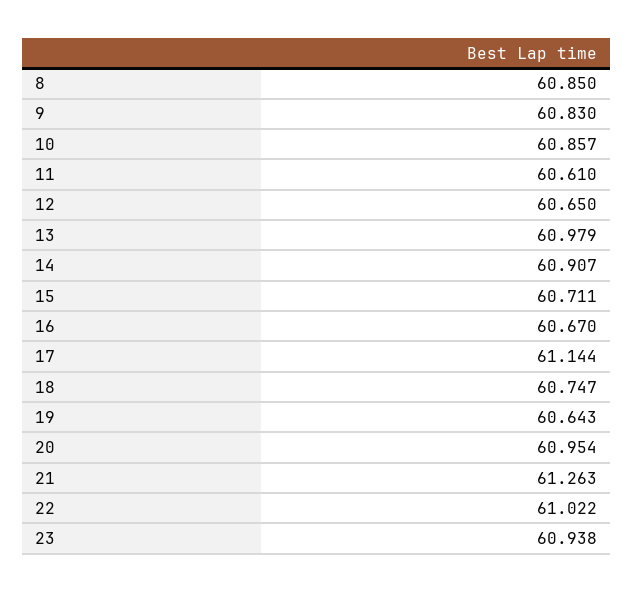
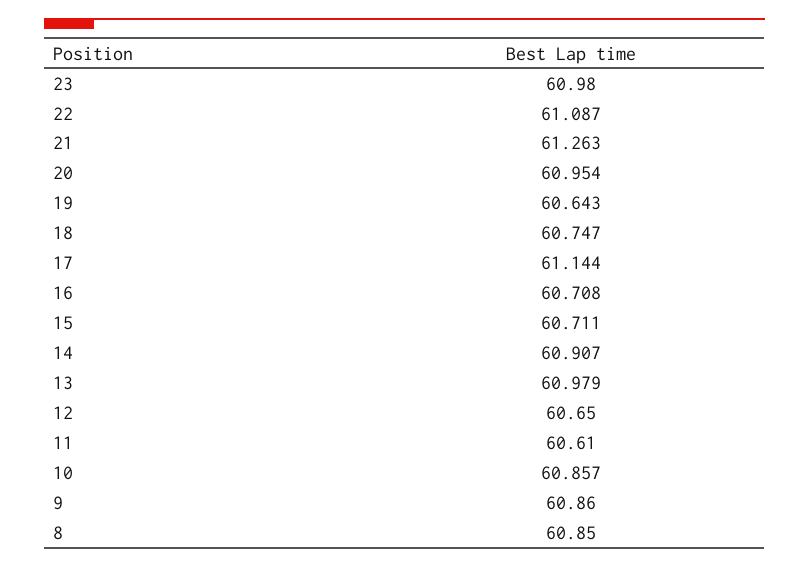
9: 60.83 -> 60.86
16: 60.67 -> 60.708
22: 61.022 -> 61.087
23: 60.938 -> 60.98

